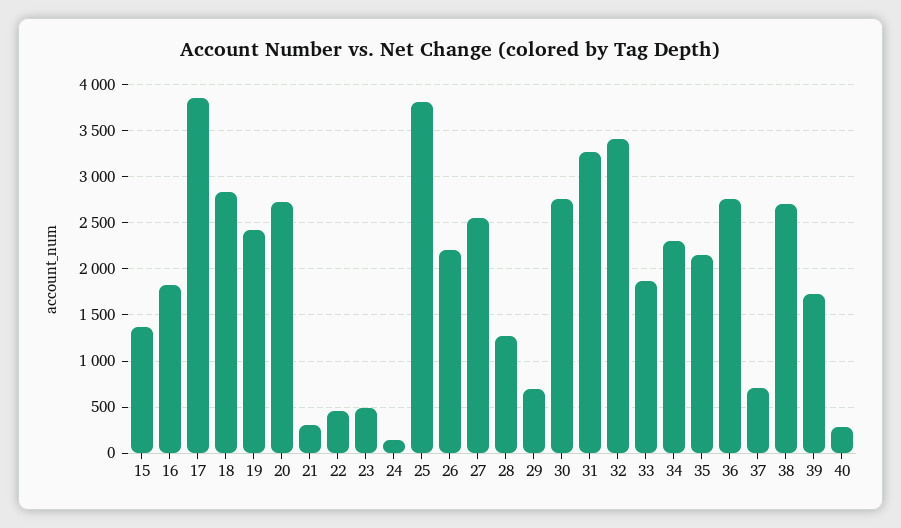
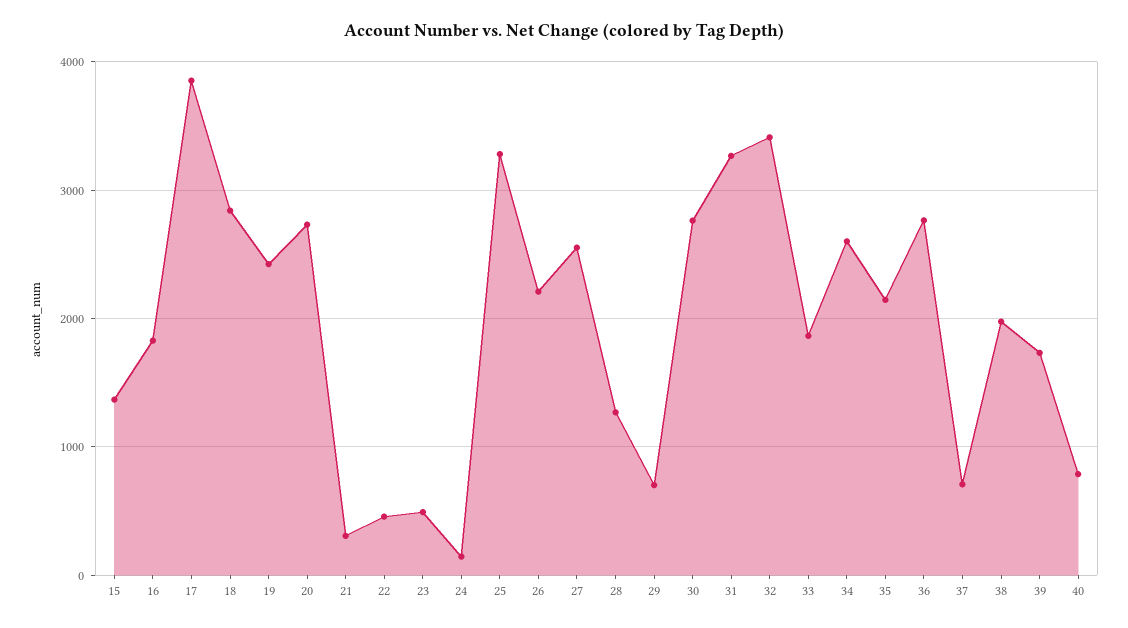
25: 3800 -> 3300
34: 2300 -> 2600
38: 2700 -> 2000
40: 300 -> 800

